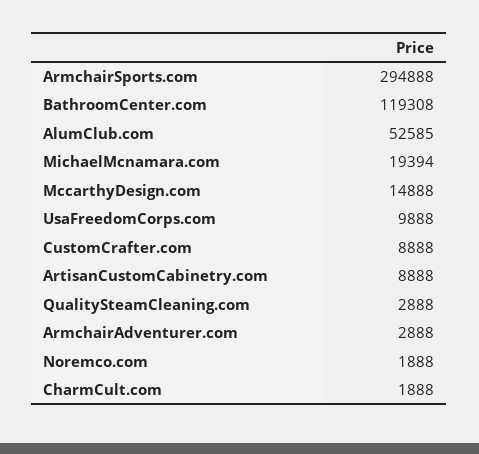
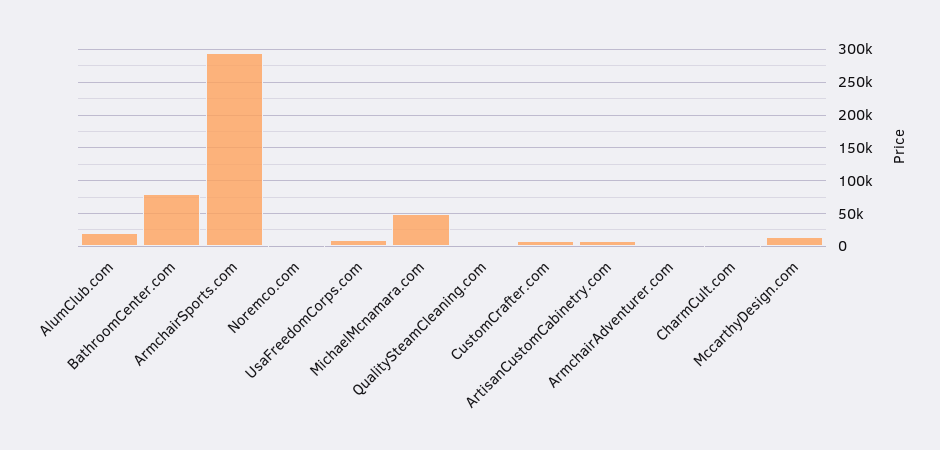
BathroomCenter.com: 119308 -> 80000
AlumClub.com: 52585 -> 20000
MichaelMcnamara.com: 19394 -> 50000

